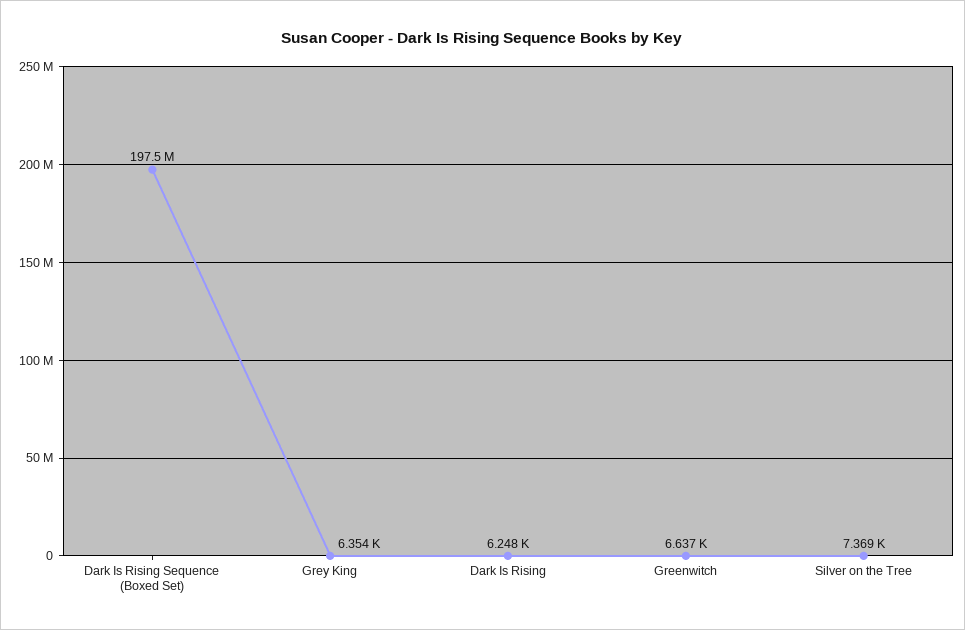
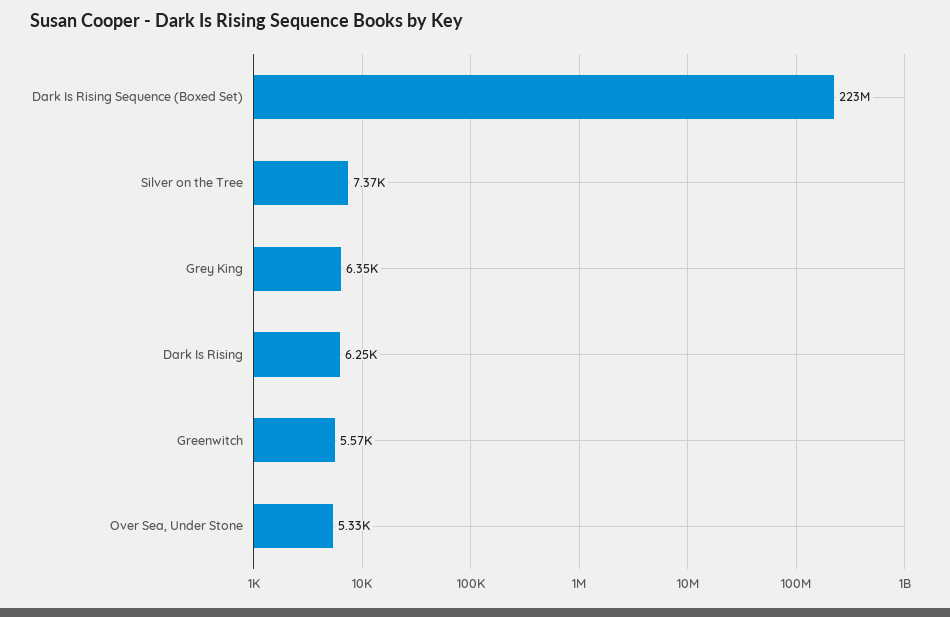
Dark Is Rising Sequence (Boxed Set): 197500000 -> 223000000
Greenwitch: 6637 -> 5570
Over Sea, Under Stone: none -> 5330

